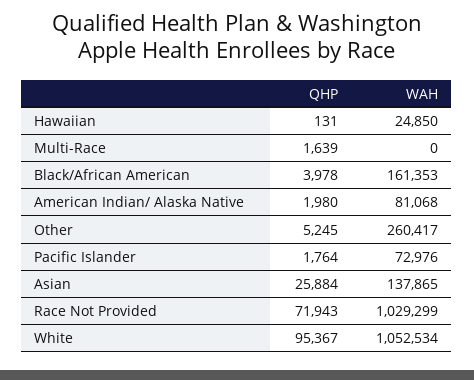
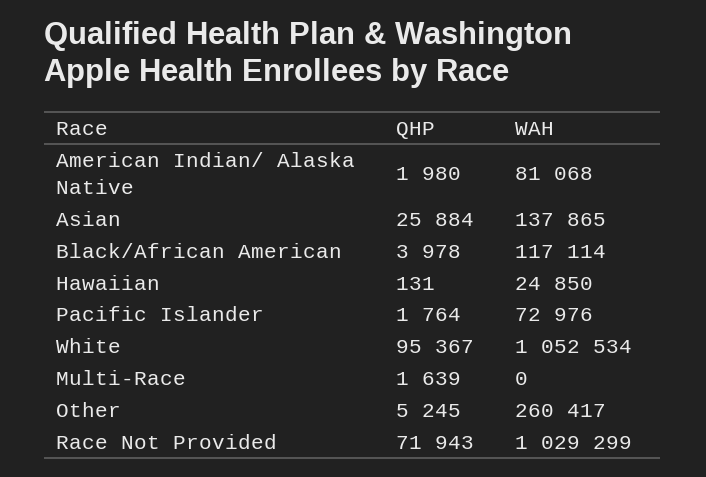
WAH, Black/African American: 161353 -> 117114

